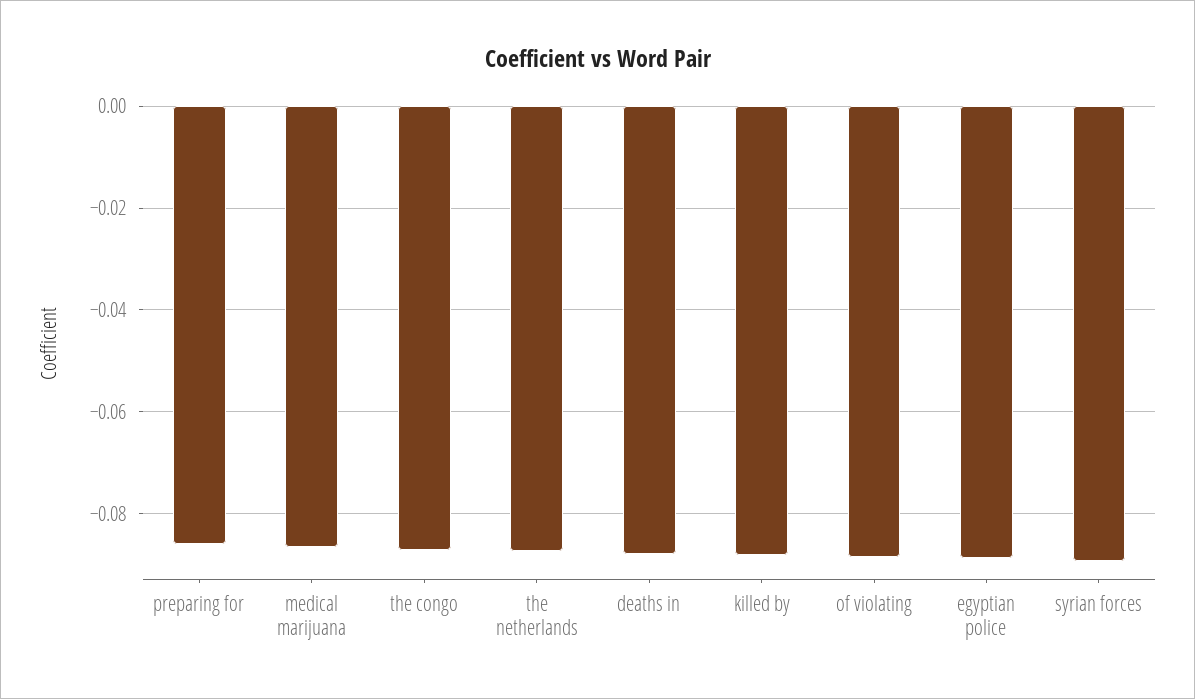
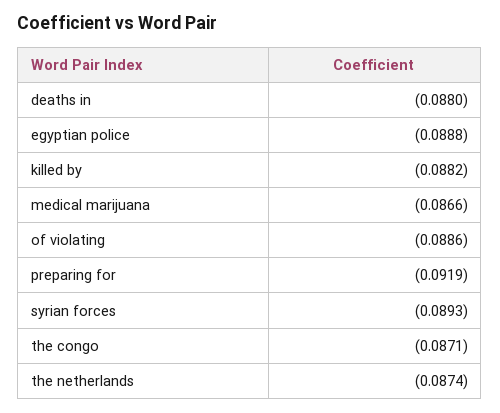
preparing for: -0.086 -> -0.0919

